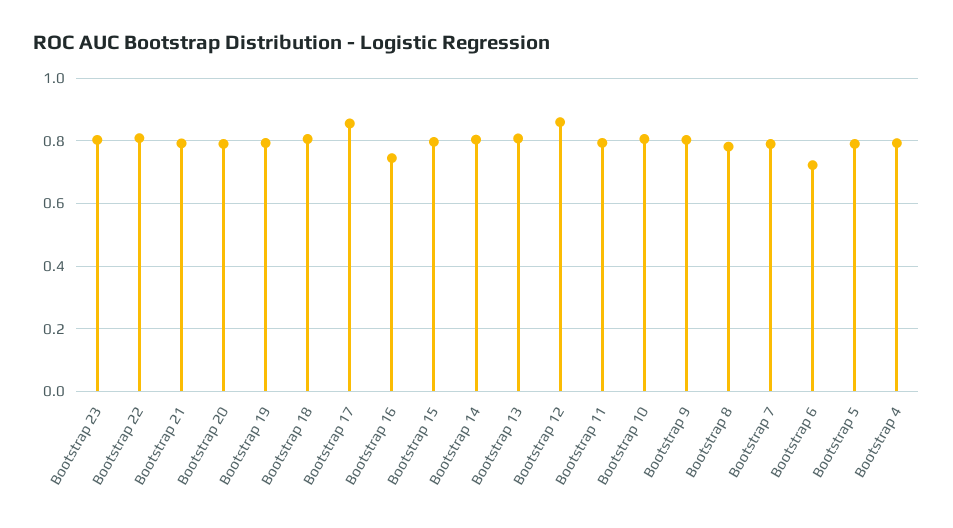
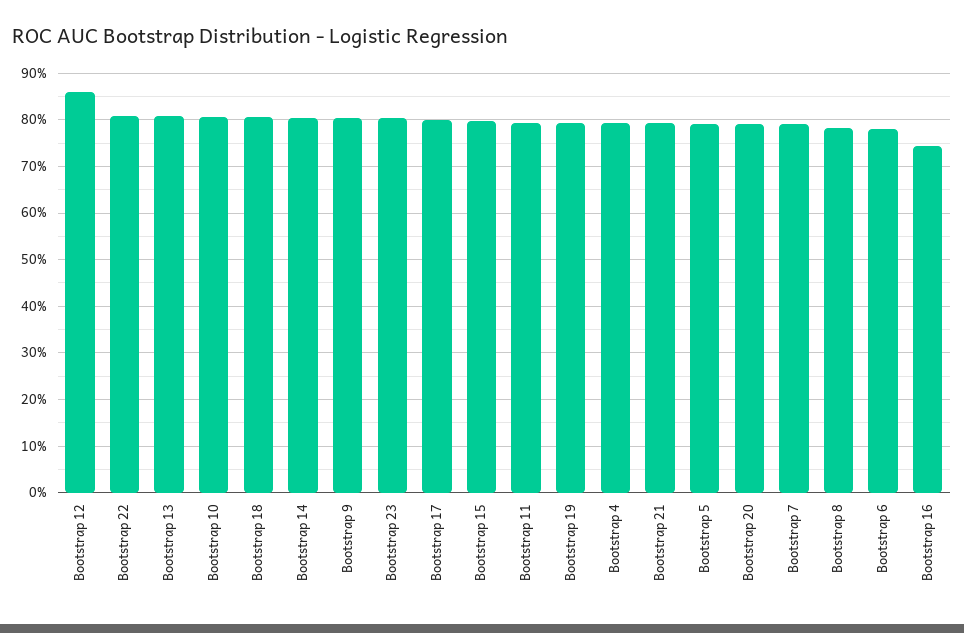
Bootstrap 17: 0.86 -> 0.8
Bootstrap 6: 0.72 -> 0.78

